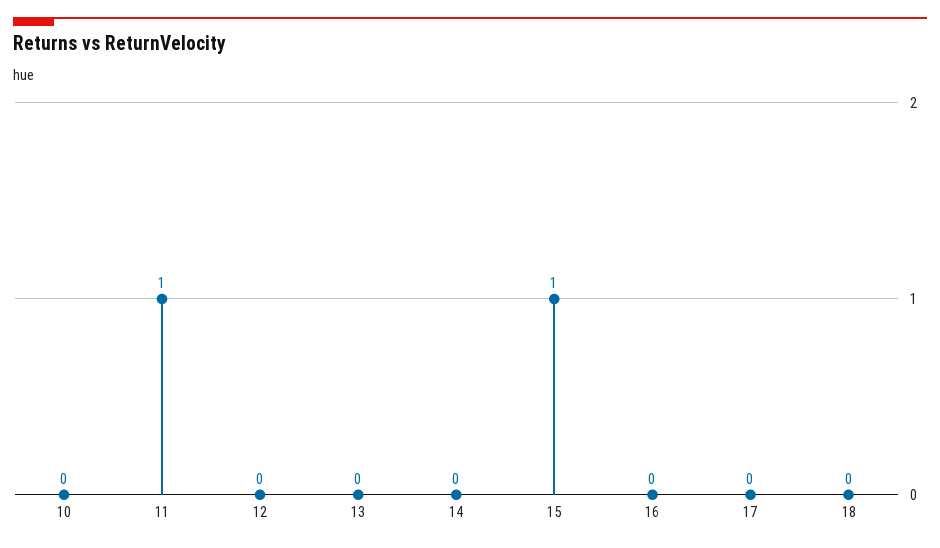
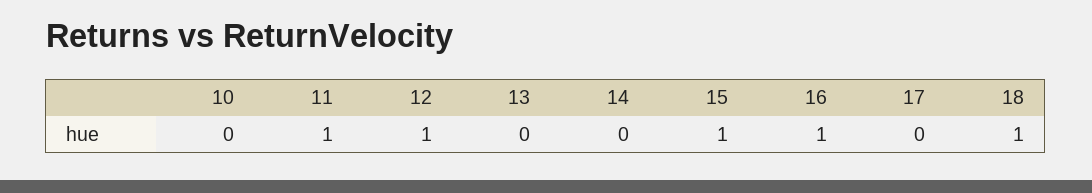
12: 0 -> 1
16: 0 -> 1
18: 0 -> 1

